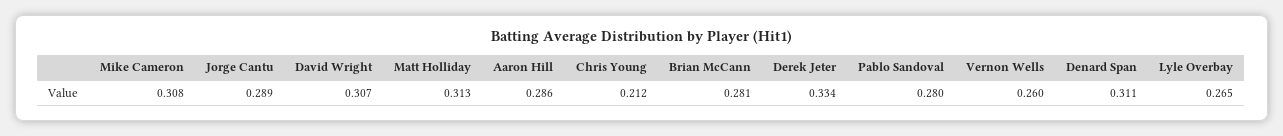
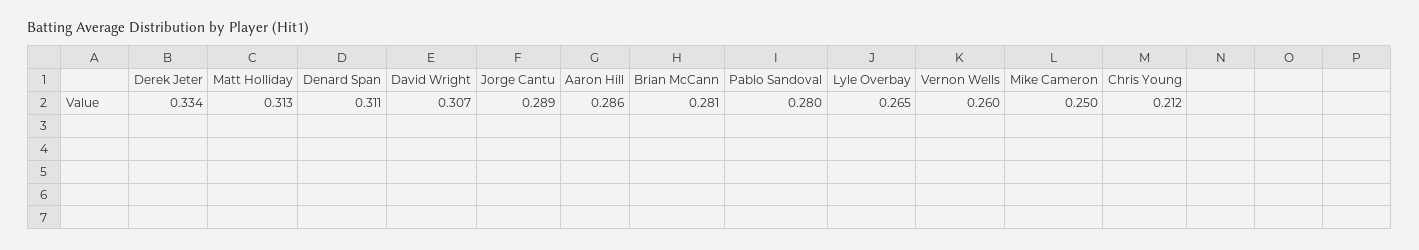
Mike Cameron: 0.308 -> 0.25

